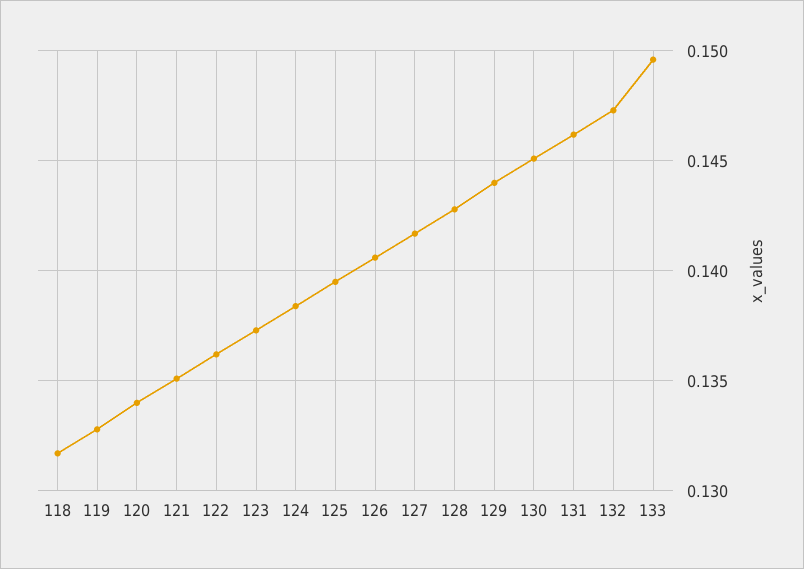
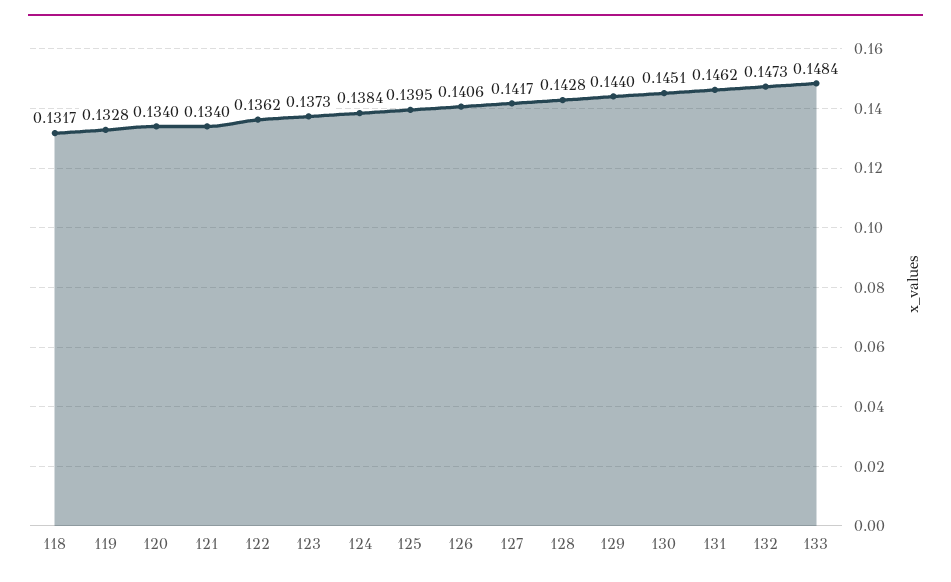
121: 0.135 -> 0.134
133: 0.1495 -> 0.1484

